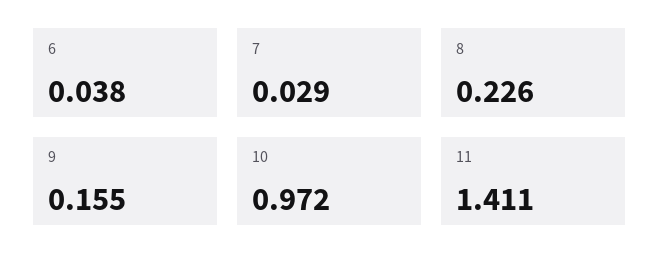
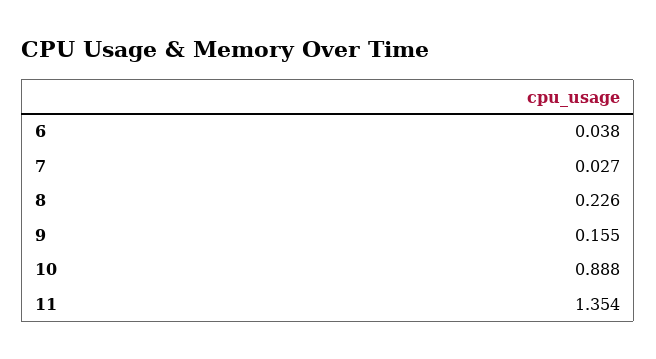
7: 0.029 -> 0.027
10: 0.972 -> 0.888
11: 1.411 -> 1.354

